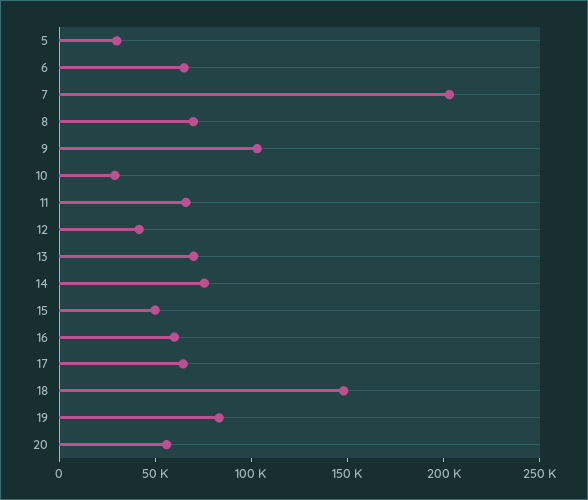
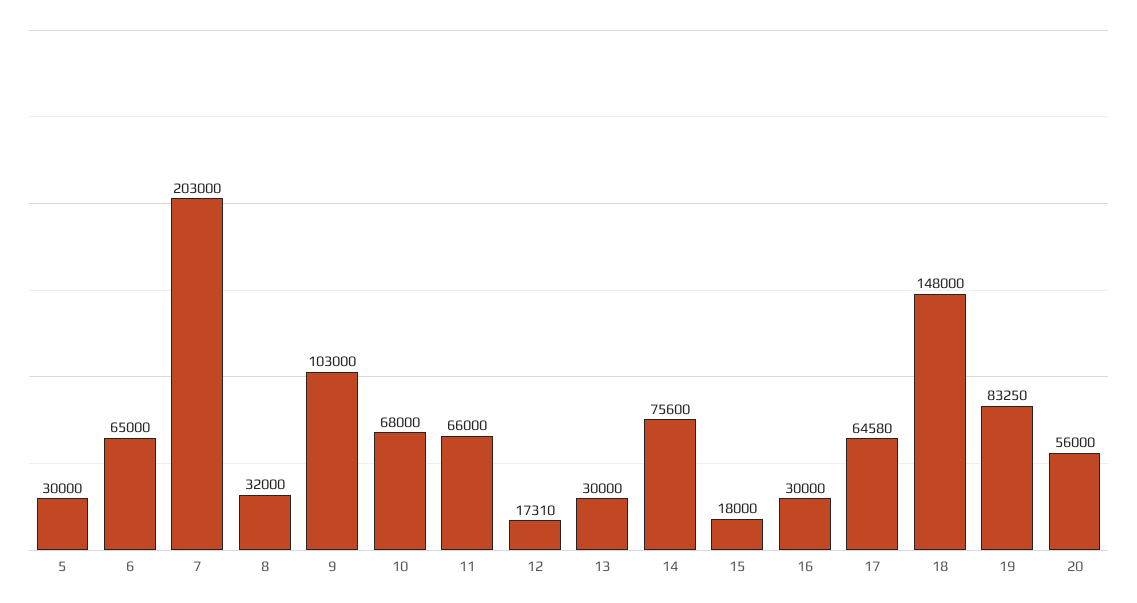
8: 70000 -> 32000
10: 30000 -> 68000
12: 40000 -> 17310
13: 70000 -> 30000
15: 50000 -> 18000
16: 60000 -> 30000

